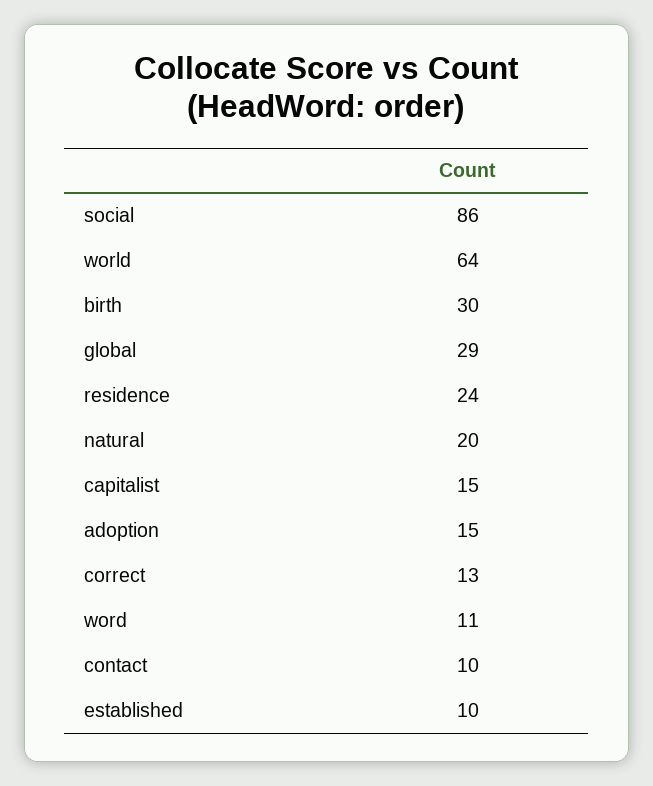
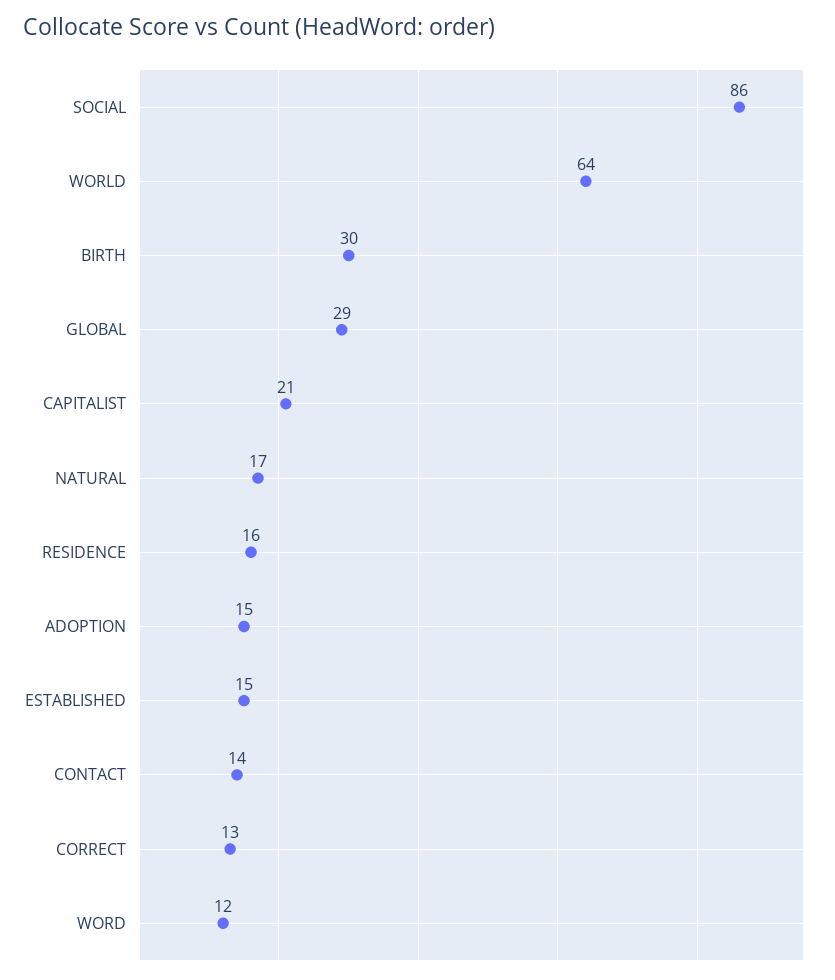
residence: 24 -> 16
natural: 20 -> 17
capitalist: 15 -> 21
word: 11 -> 12
contact: 10 -> 14
established: 10 -> 15

